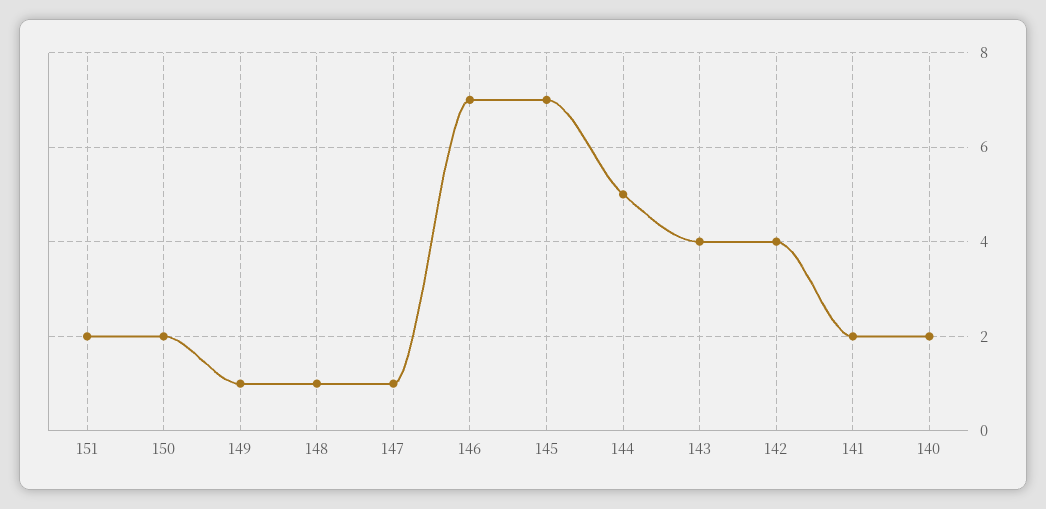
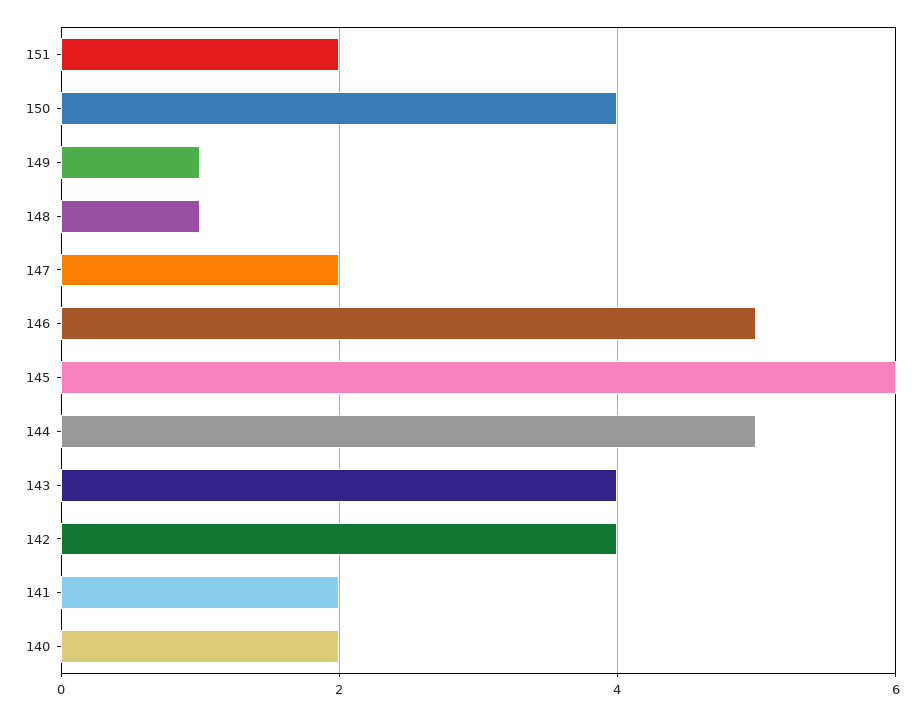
150: 2 -> 4
147: 1 -> 2
146: 7 -> 5
145: 7 -> 6

